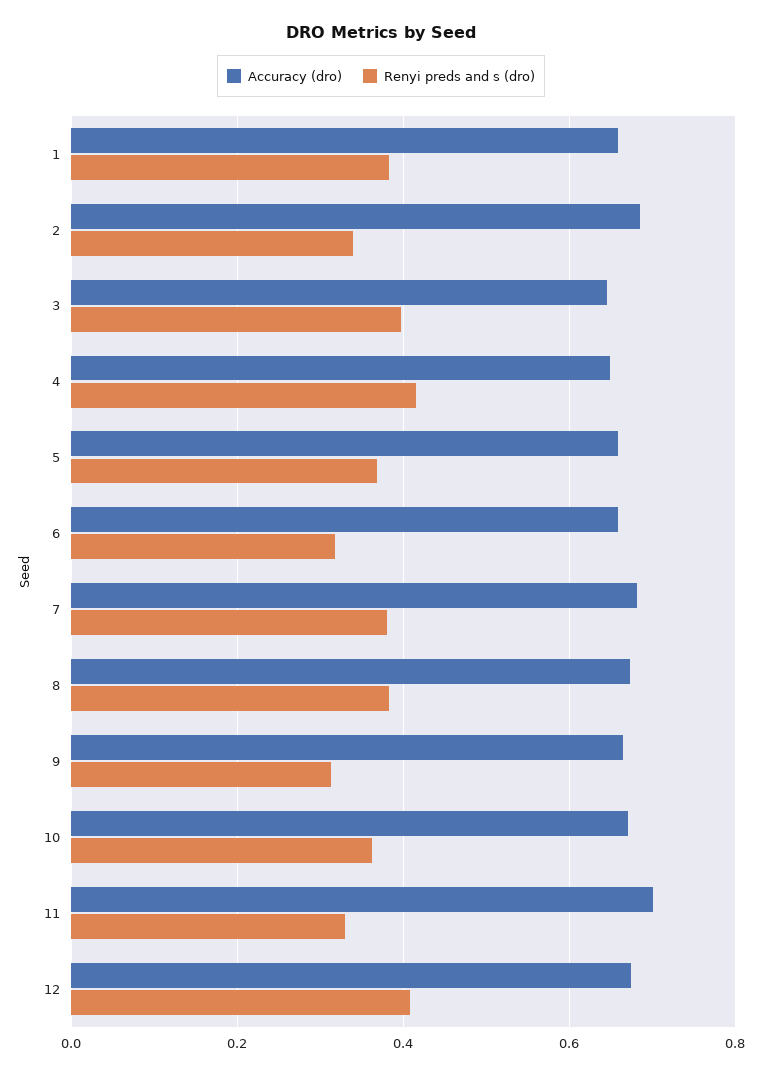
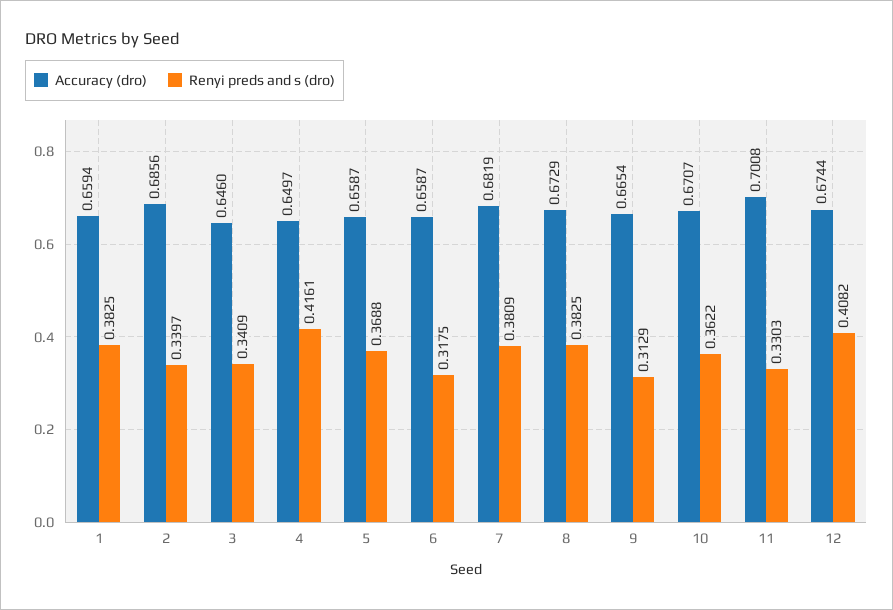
Renyi preds and s (dro), 3: 0.4 -> 0.3409

